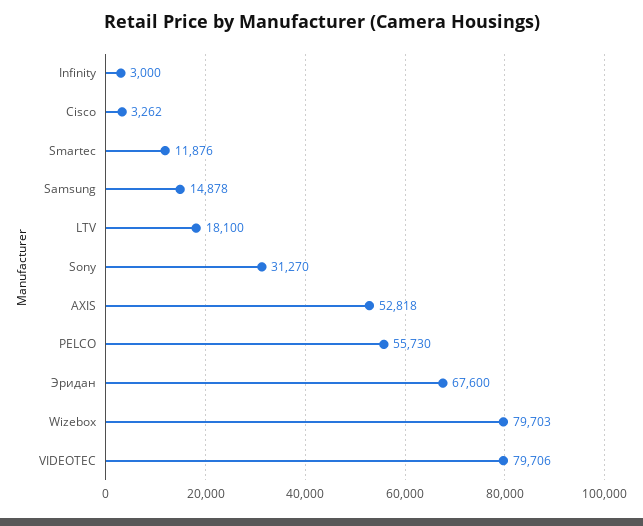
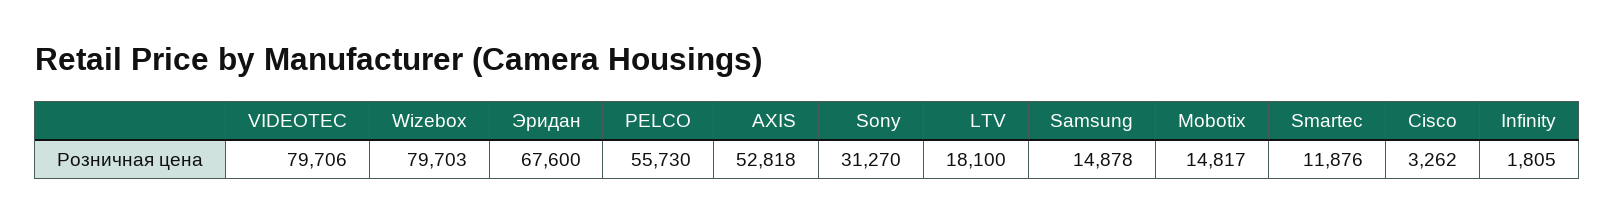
Infinity: 3000 -> 1805
Mobotix: none -> 14817

